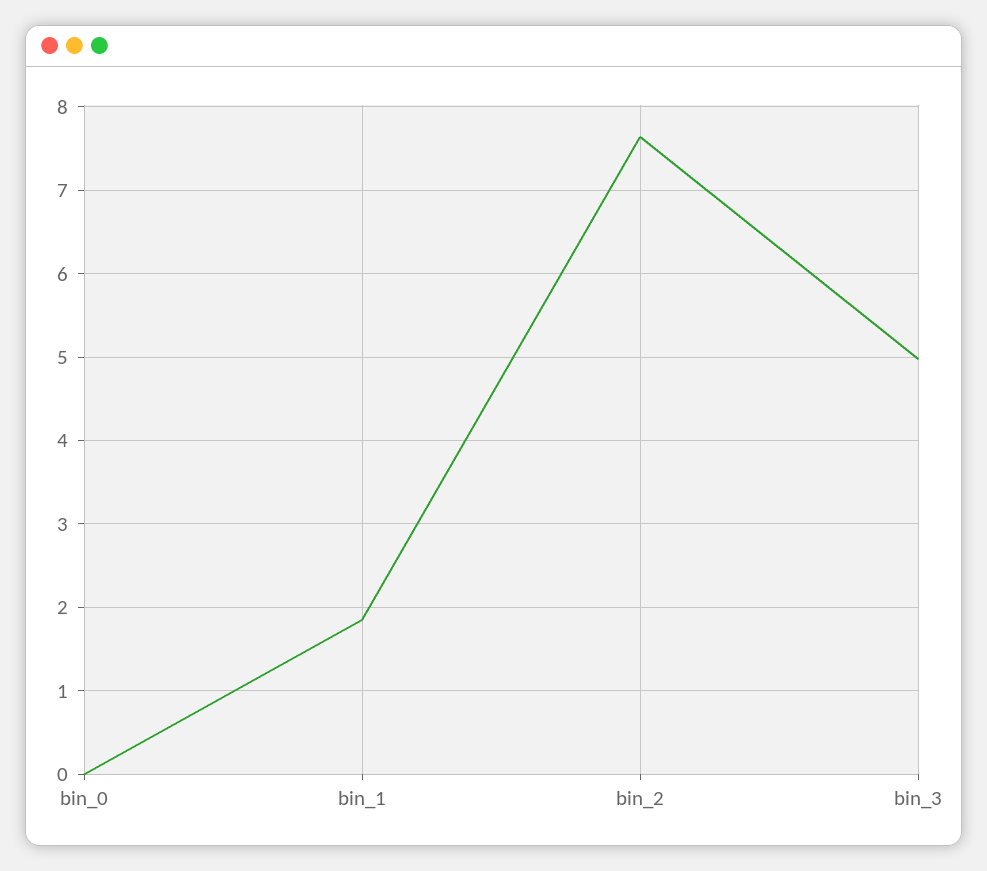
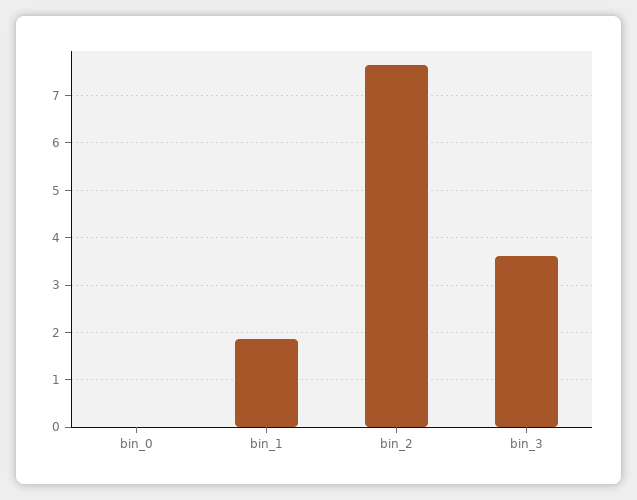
bin_3: 5 -> 3.6

